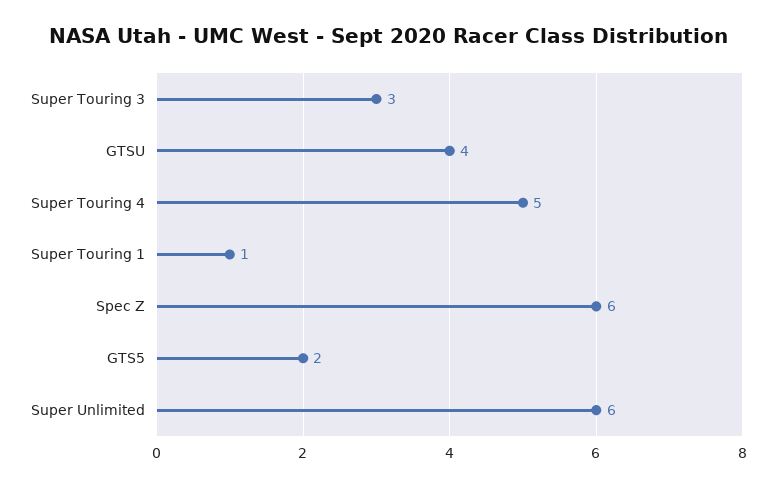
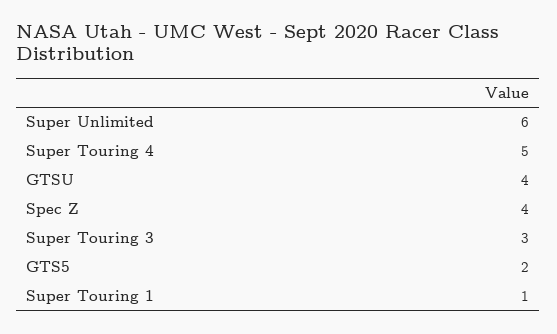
Spec Z: 6 -> 4

